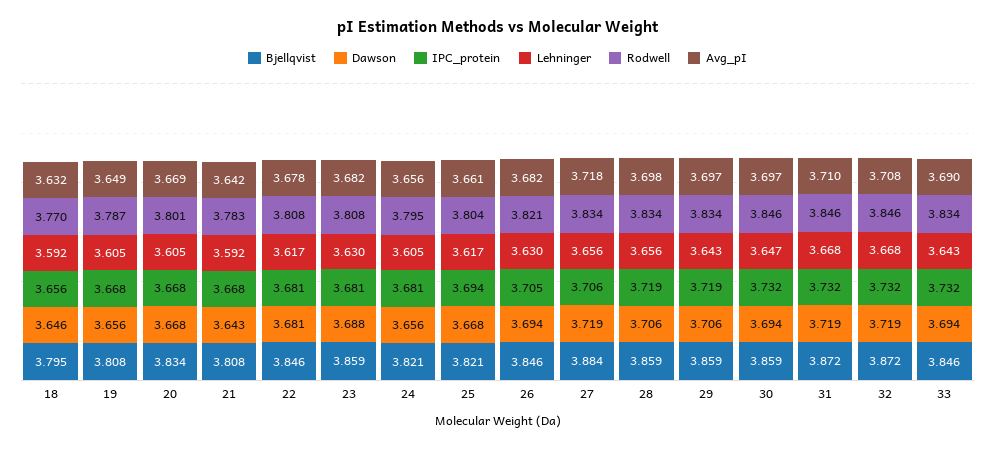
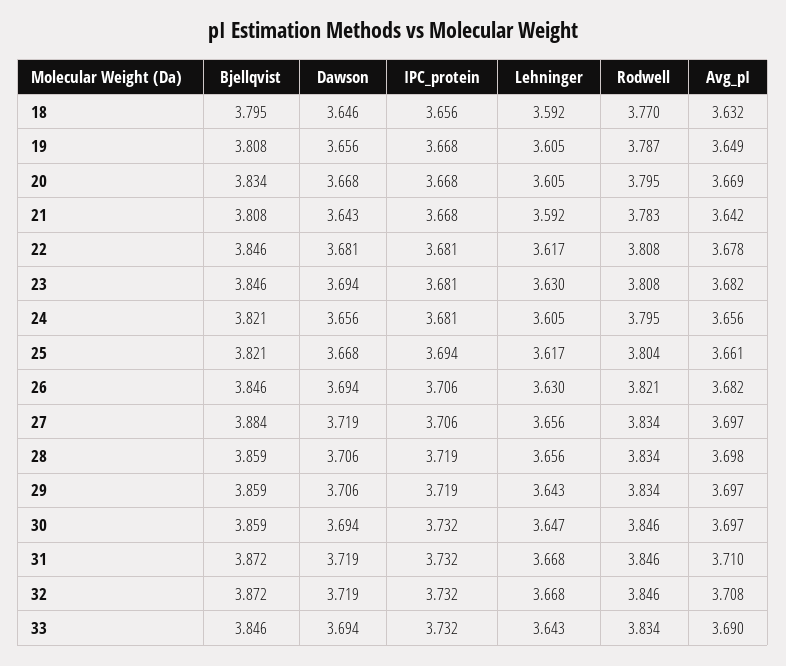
Rodwell, 20: 3.801 -> 3.795
Bjellqvist, 23: 3.859 -> 3.846
Dawson, 23: 3.688 -> 3.694
IPC_protein, 26: 3.705 -> 3.706
Avg_pI, 27: 3.718 -> 3.697

